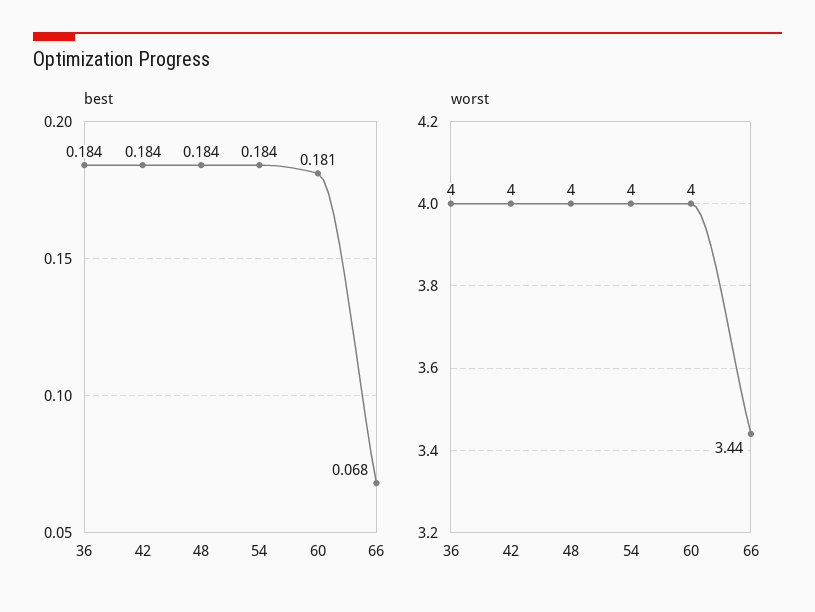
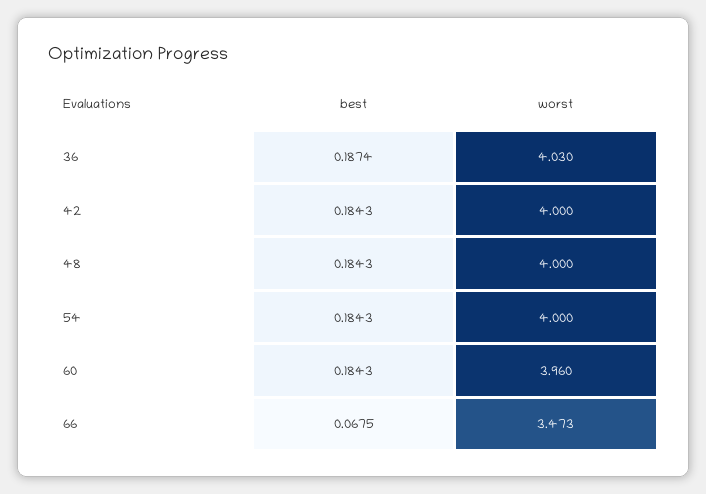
best, 36: 0.184 -> 0.1874
best, 60: 0.181 -> 0.1843
worst, 36: 4 -> 4.03
worst, 60: 4 -> 3.96
worst, 66: 3.44 -> 3.473

